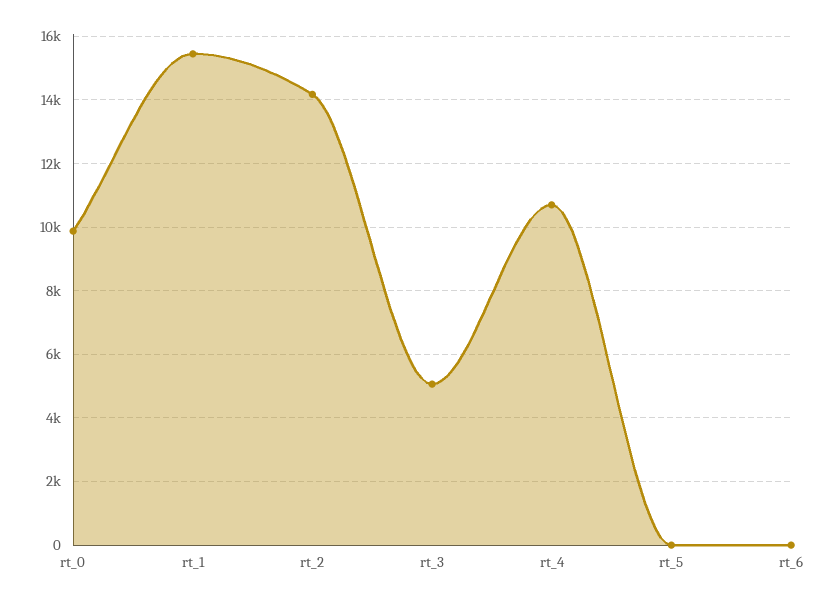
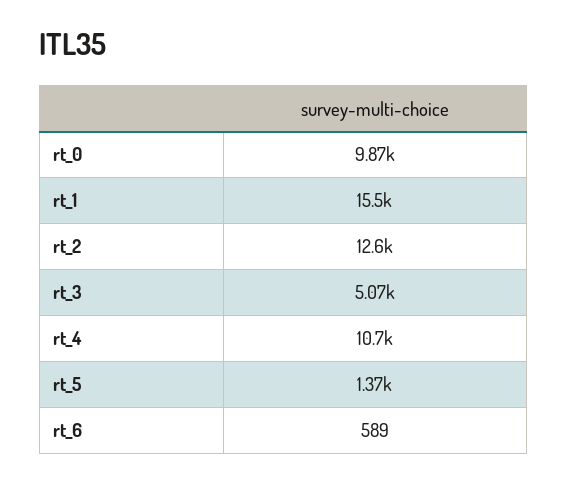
rt_2: 14200 -> 12600
rt_5: 0 -> 1370
rt_6: 0 -> 589

